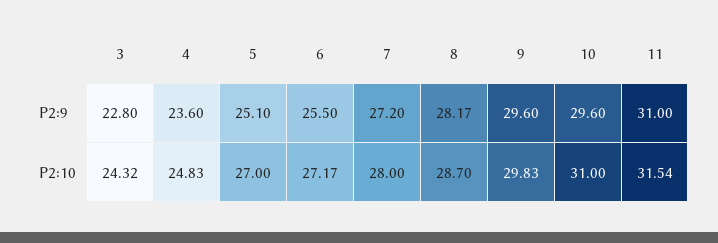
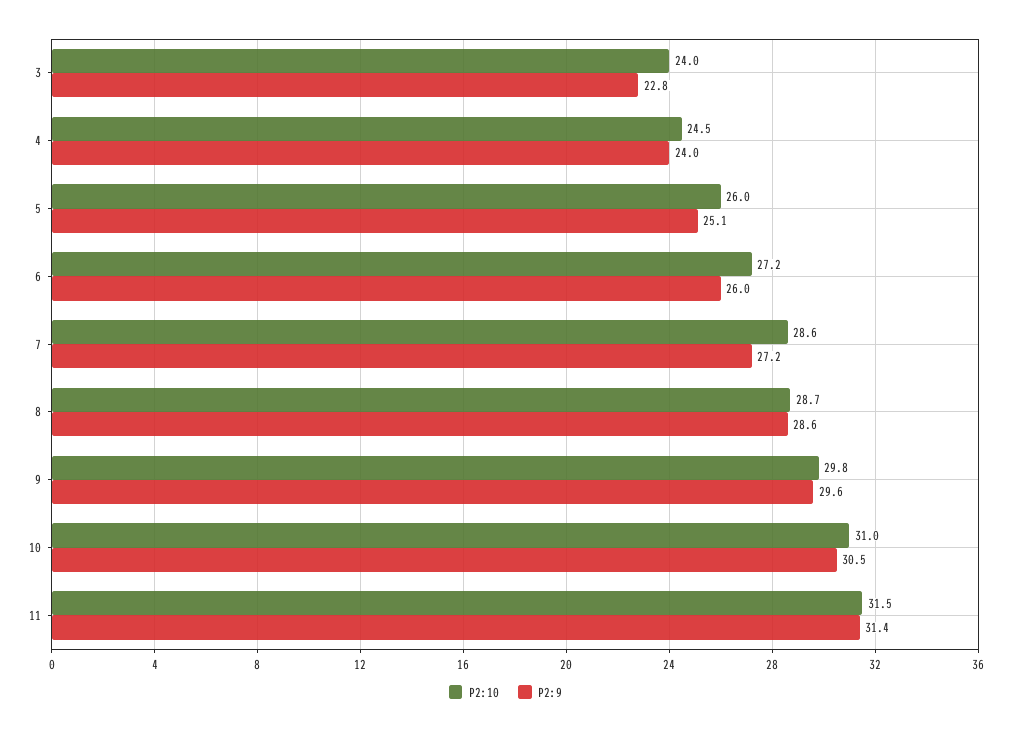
P2:9, 4: 23.6 -> 24
P2:9, 6: 25.5 -> 26
P2:9, 8: 28.17 -> 28.6
P2:9, 10: 29.6 -> 30.5
P2:9, 11: 31 -> 31.4
P2:10, 3: 24.32 -> 24
P2:10, 4: 24.83 -> 24.5
P2:10, 5: 27 -> 26
P2:10, 7: 28 -> 28.6

